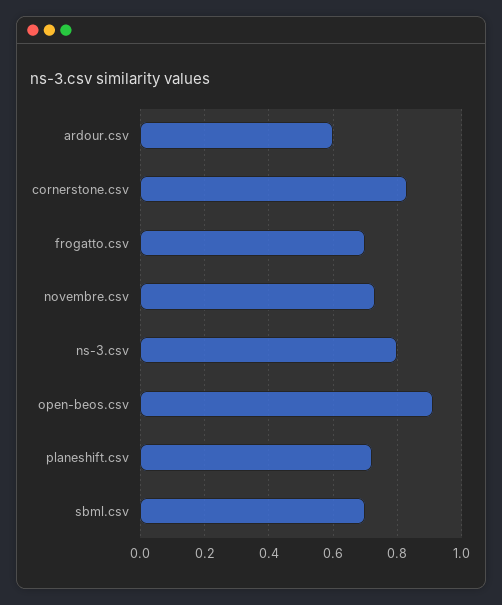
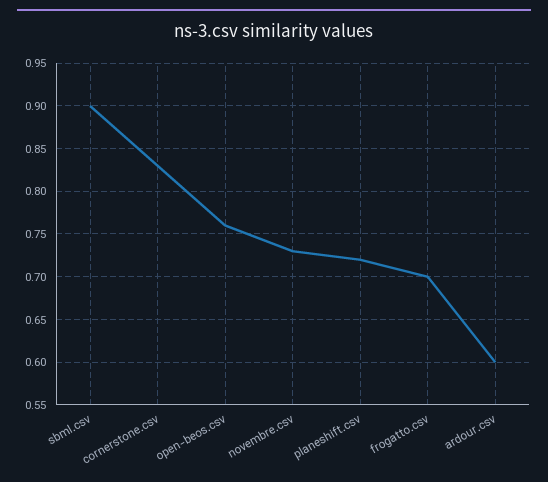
ns-3.csv: 0.8 -> none
open-beos.csv: 0.9 -> 0.76
sbml.csv: 0.7 -> 0.9

